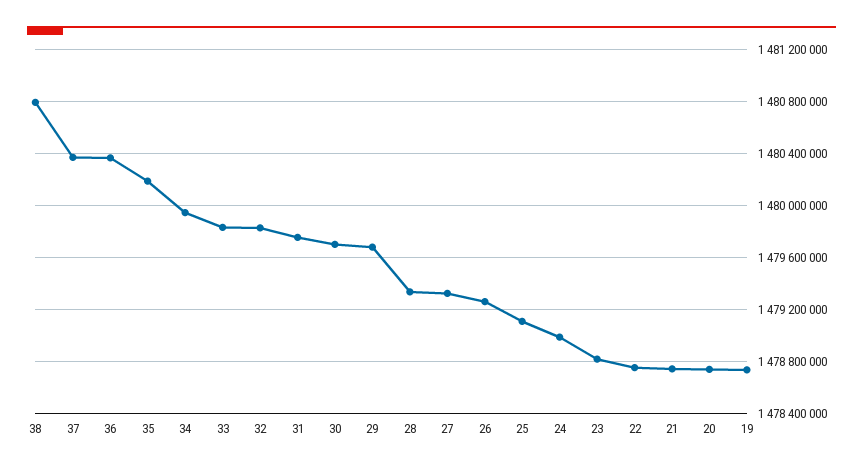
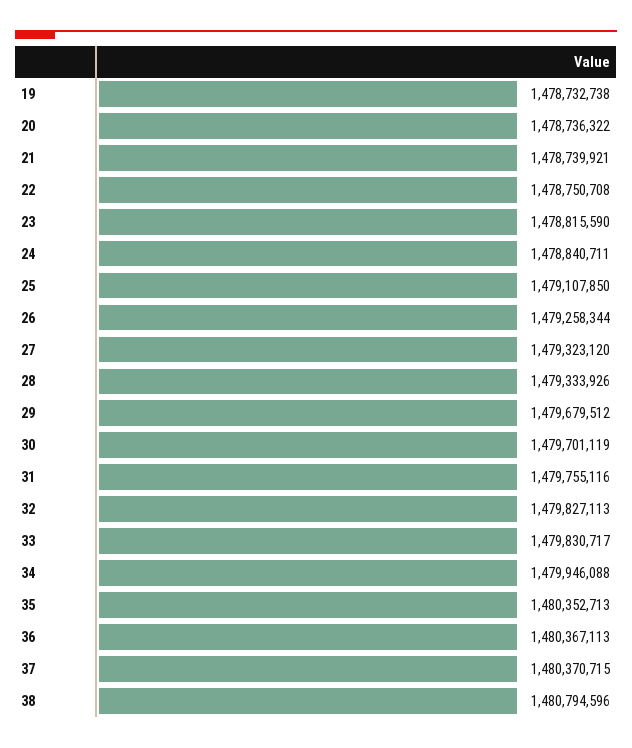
35: 1480200000 -> 1480352713
24: 1479000000 -> 1478840711

